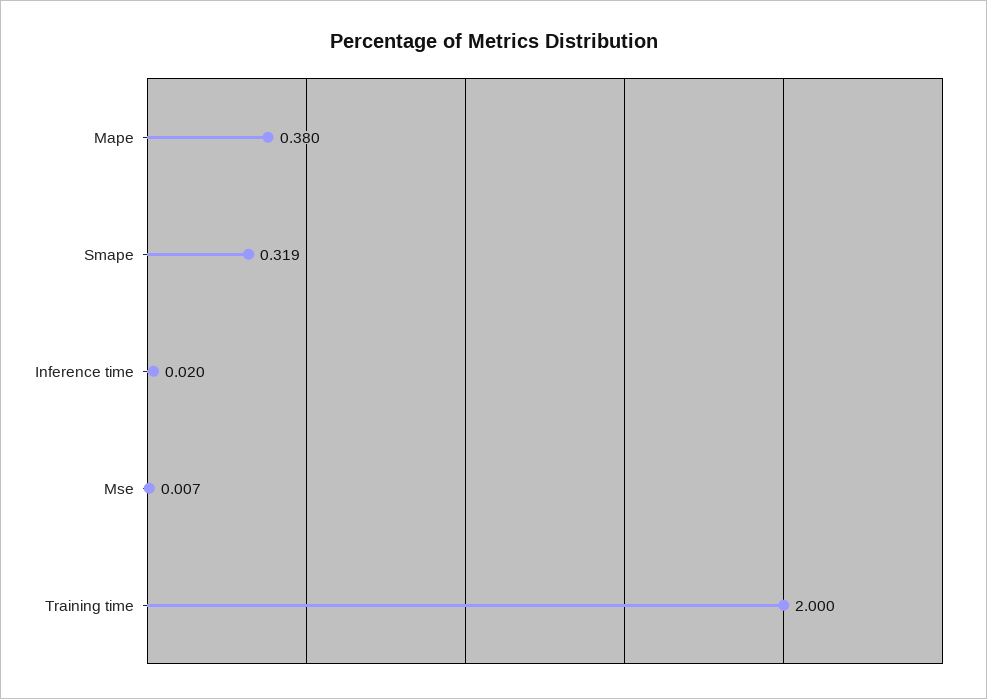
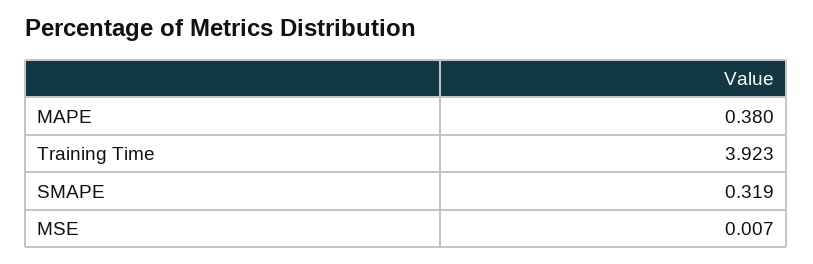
Inference time: 0.02 -> none
Training time: 2 -> 3.923

